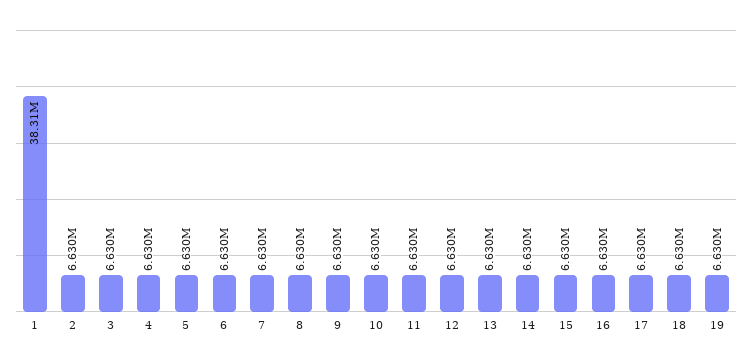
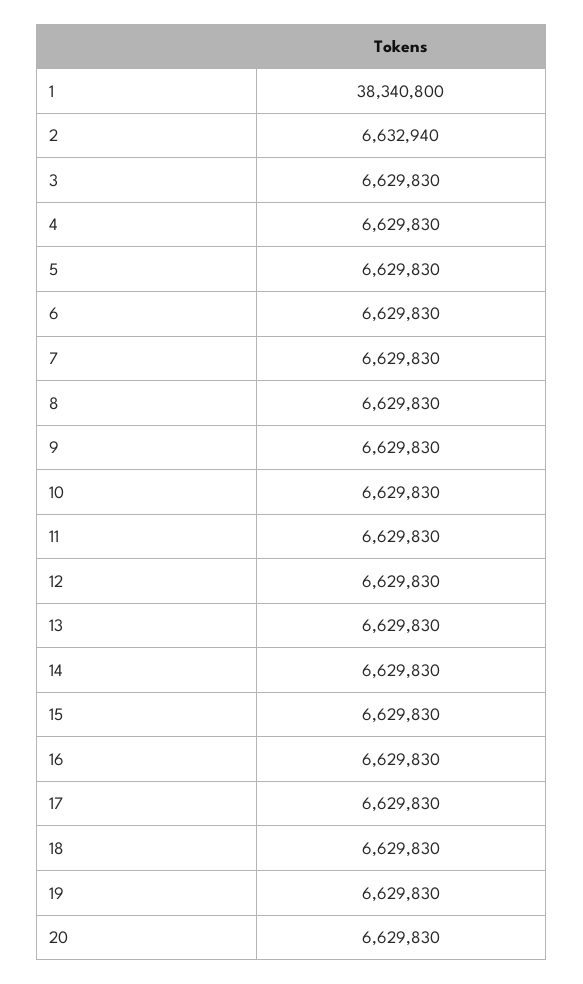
1: 38310000 -> 38340800
2: 6630000 -> 6632940
20: none -> 6629830

